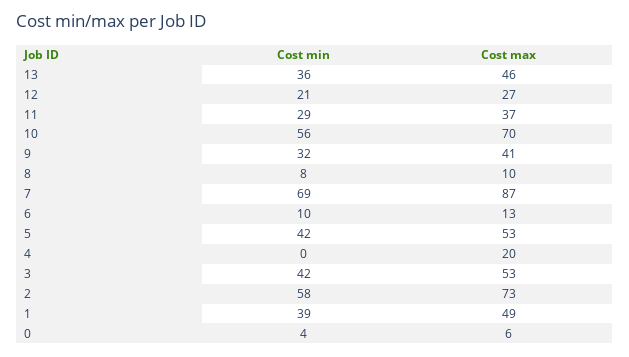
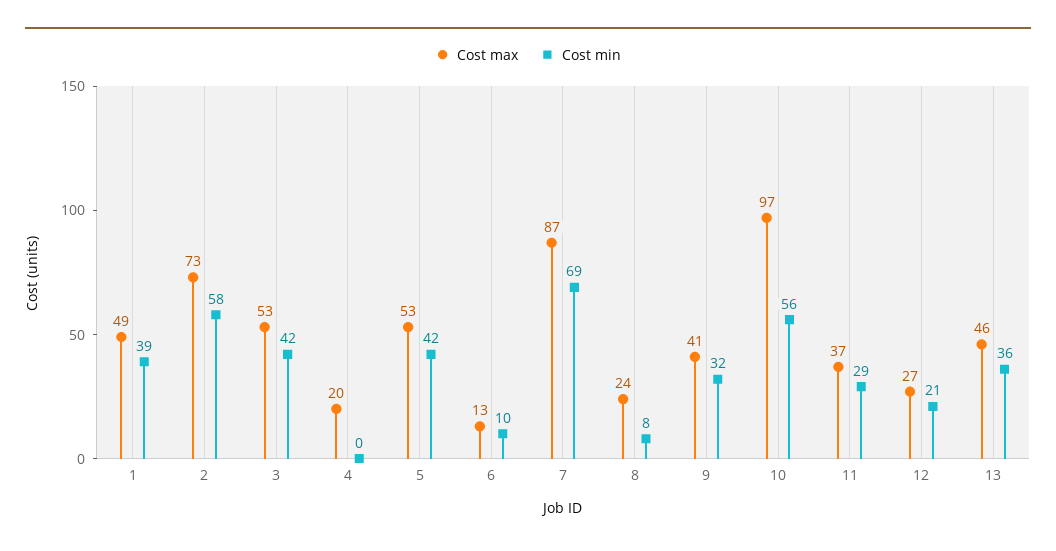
Cost max, 10: 70 -> 97
Cost max, 8: 10 -> 24
Cost min, 0: 4 -> none
Cost max, 0: 6 -> none

